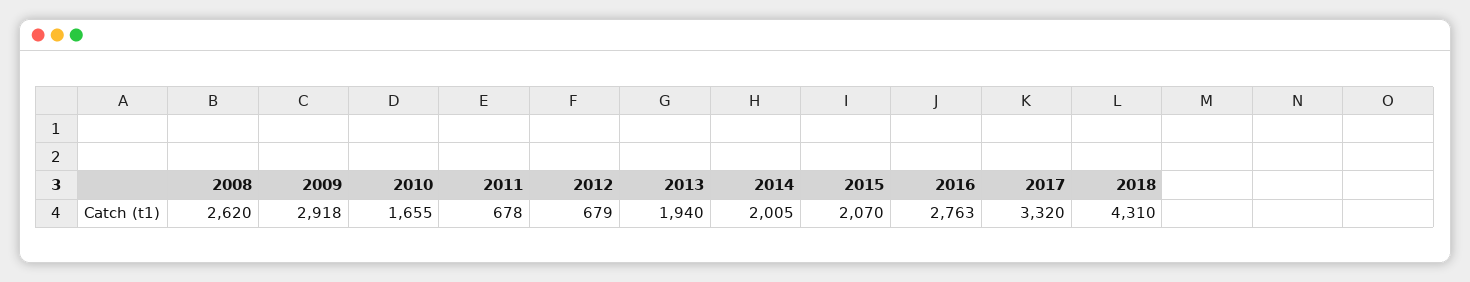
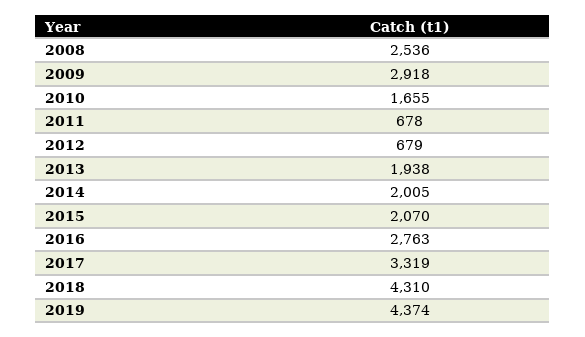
2008: 2620 -> 2536
2013: 1940 -> 1938
2017: 3320 -> 3319
2019: none -> 4374

